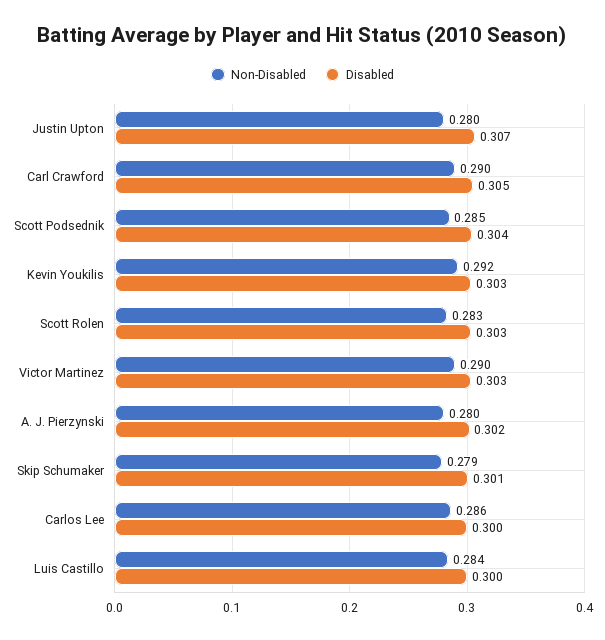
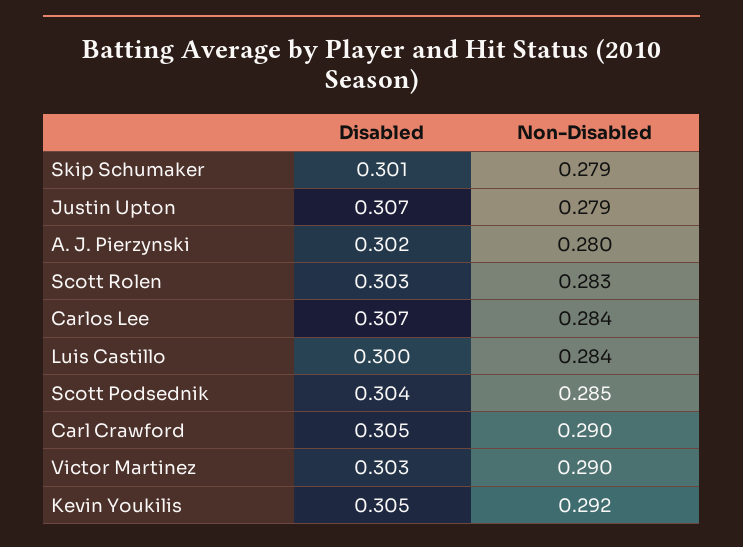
Non-Disabled, Justin Upton: 0.28 -> 0.279
Disabled, Kevin Youkilis: 0.303 -> 0.305
Non-Disabled, Carlos Lee: 0.286 -> 0.284
Disabled, Carlos Lee: 0.3 -> 0.307

